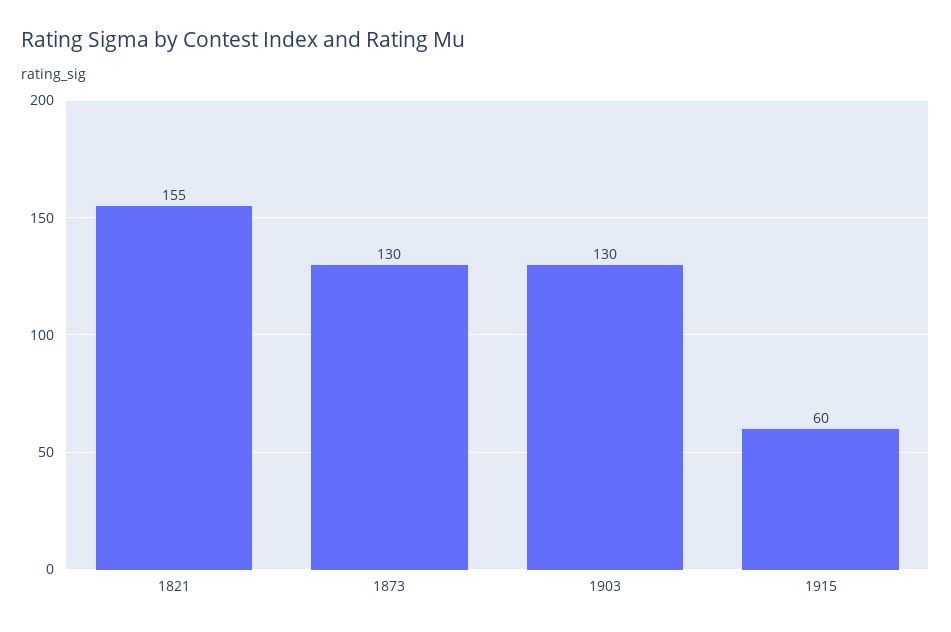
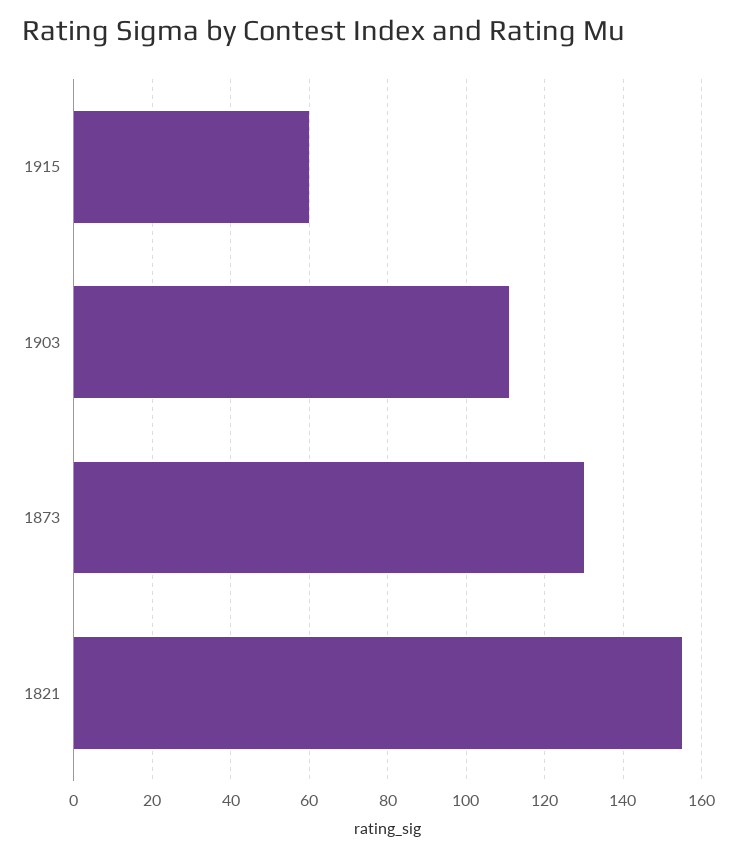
1903: 130 -> 110

